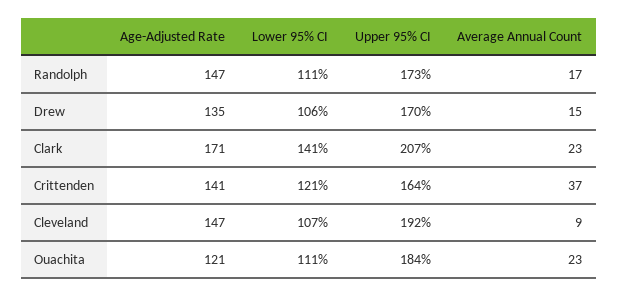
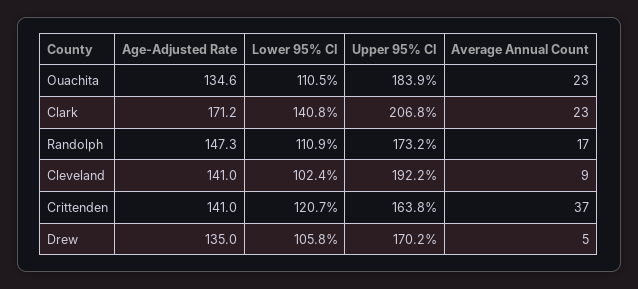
Average Annual Count, Drew: 15 -> 5
Age-Adjusted Rate, Cleveland: 147 -> 141
Lower 95% CI, Cleveland: 107 -> 102.4
Age-Adjusted Rate, Ouachita: 121 -> 134.6

